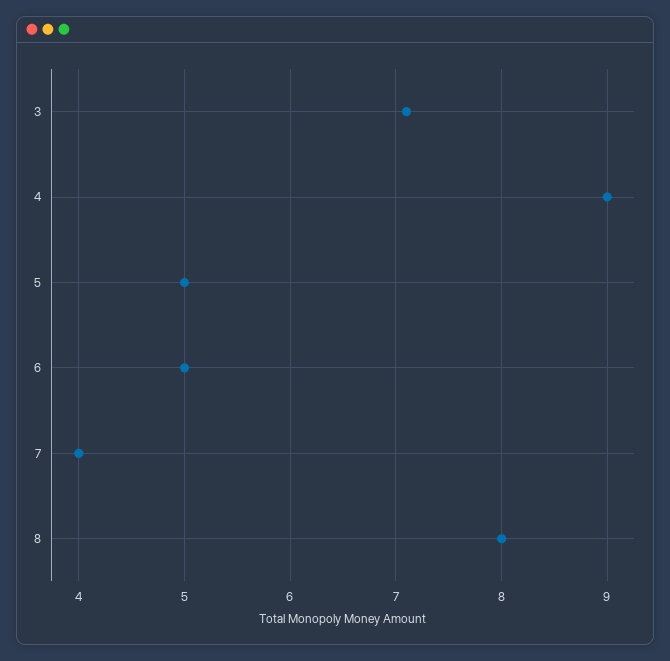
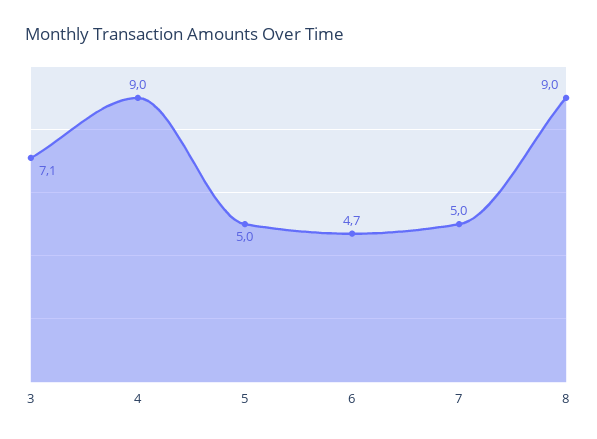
6: 5 -> 4.7
7: 4 -> 5
8: 8 -> 9

